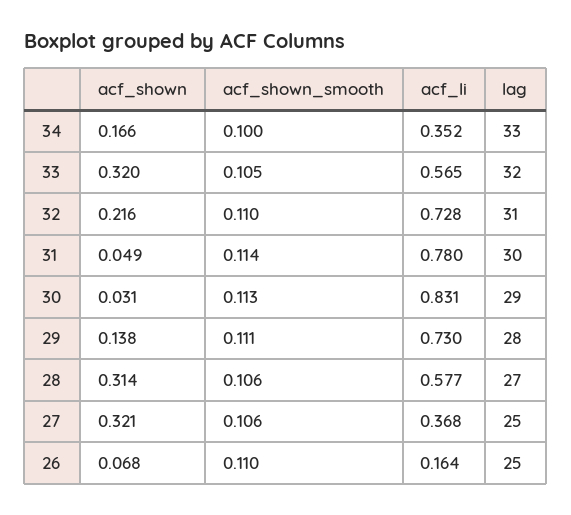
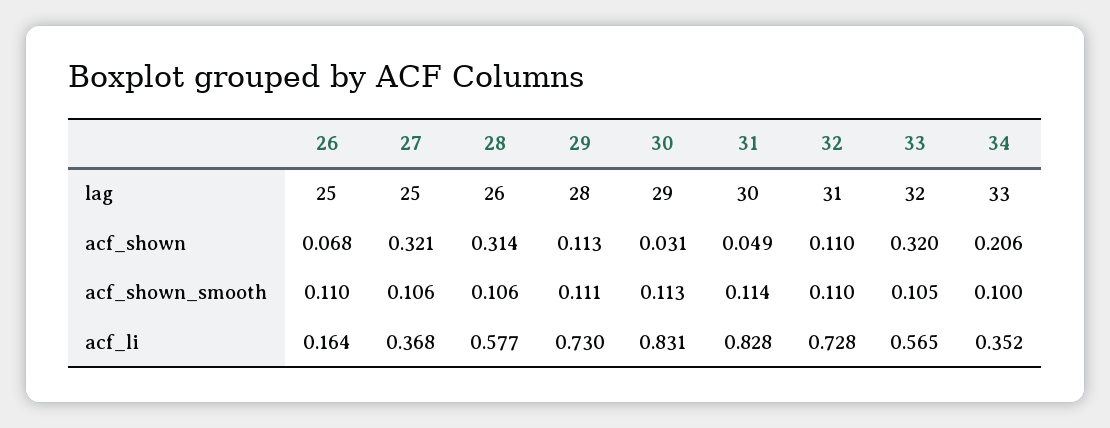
acf_shown, 34: 0.166 -> 0.206
acf_shown, 32: 0.216 -> 0.11
acf_li, 31: 0.78 -> 0.828
acf_shown, 29: 0.138 -> 0.113
lag, 28: 27 -> 26

